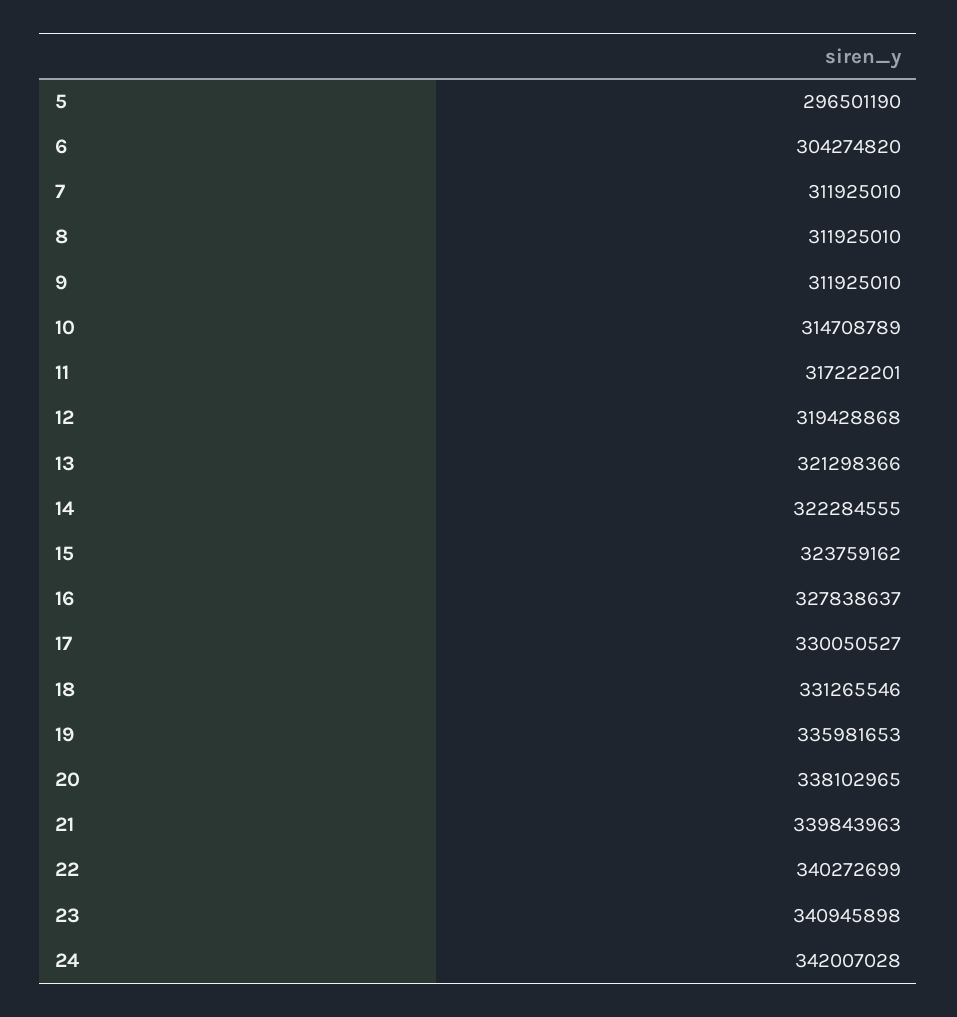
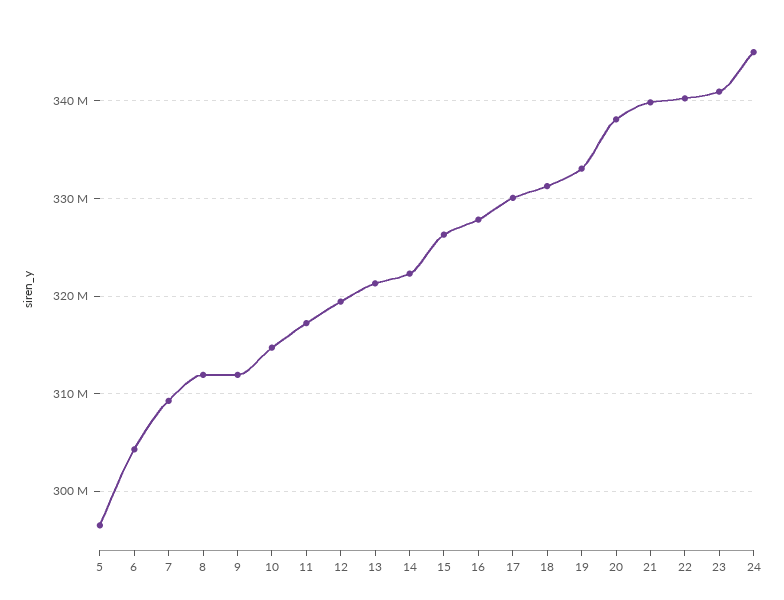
7: 311925010 -> 309000000
15: 323759162 -> 326000000
19: 335981653 -> 333000000
24: 342007028 -> 345000000

